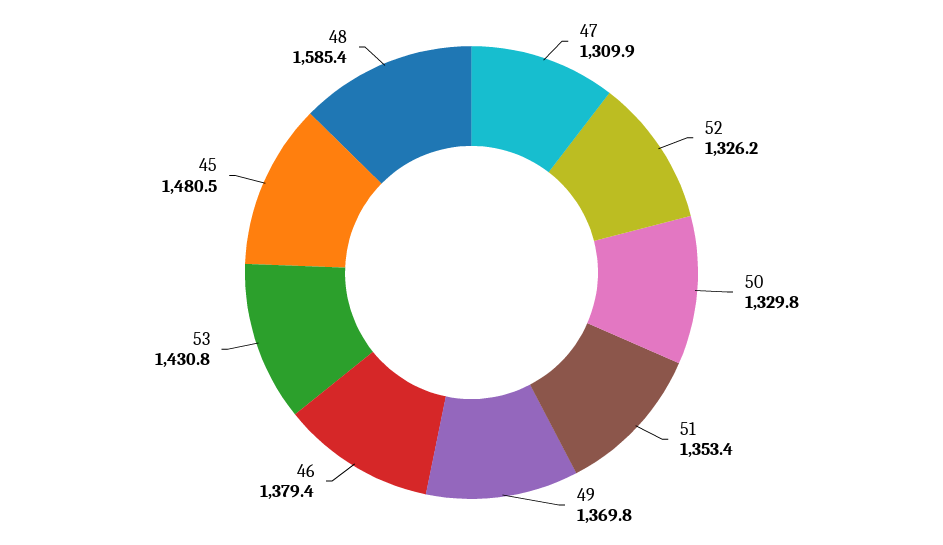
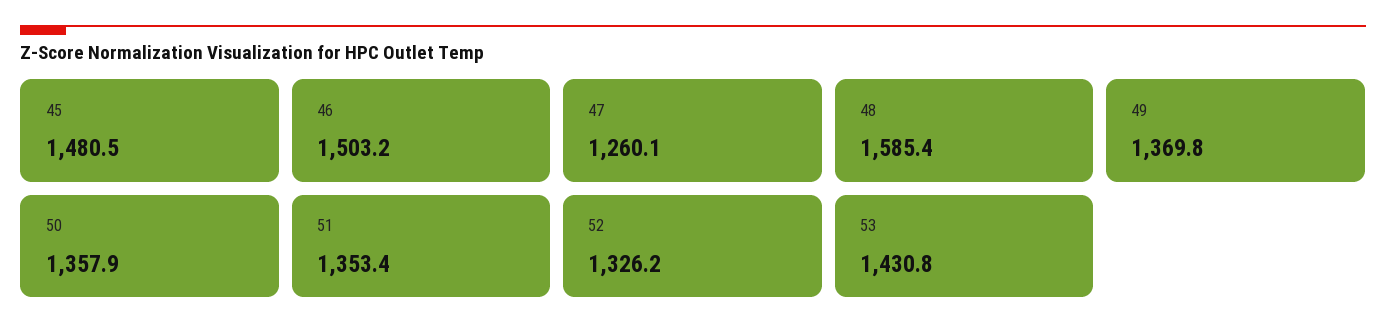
47: 1309.9 -> 1260.1
50: 1329.8 -> 1357.9
46: 1379.4 -> 1503.2

